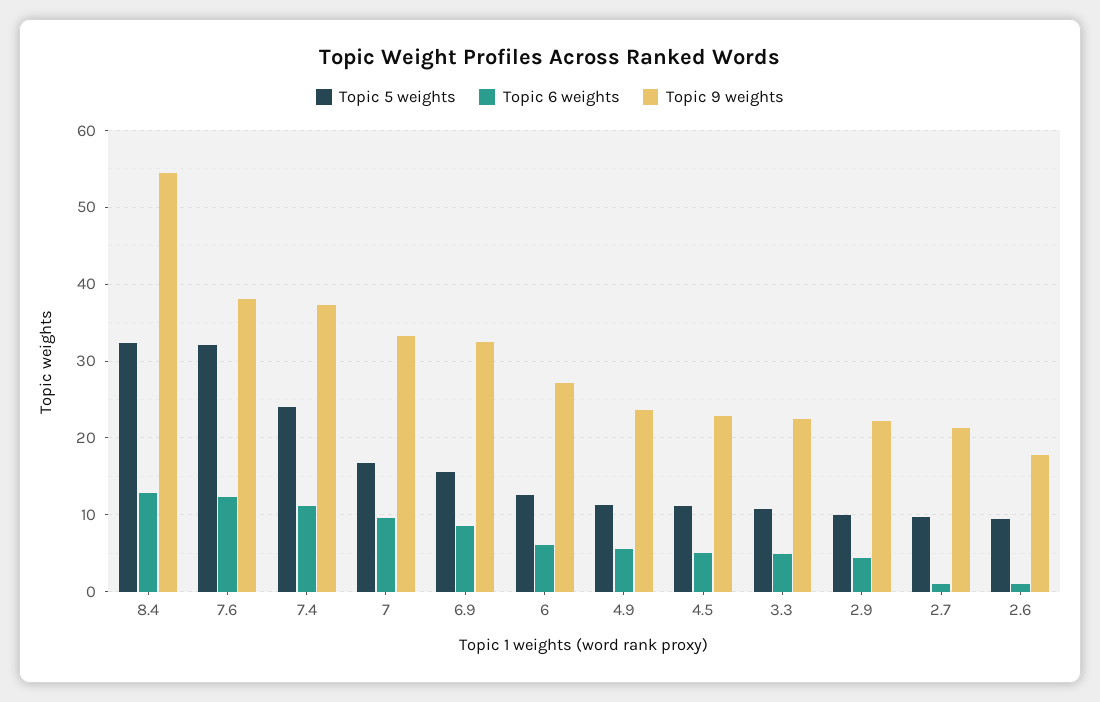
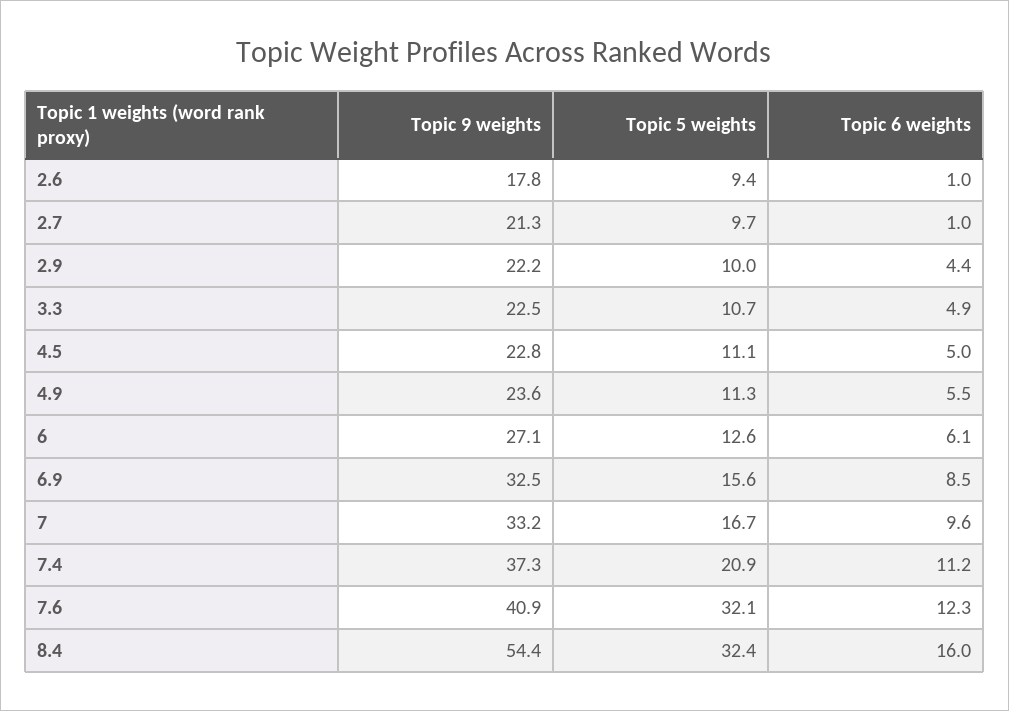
Topic 6 weights, 8.4: 13 -> 16
Topic 9 weights, 7.6: 38 -> 40.9
Topic 5 weights, 7.4: 24 -> 20.9

